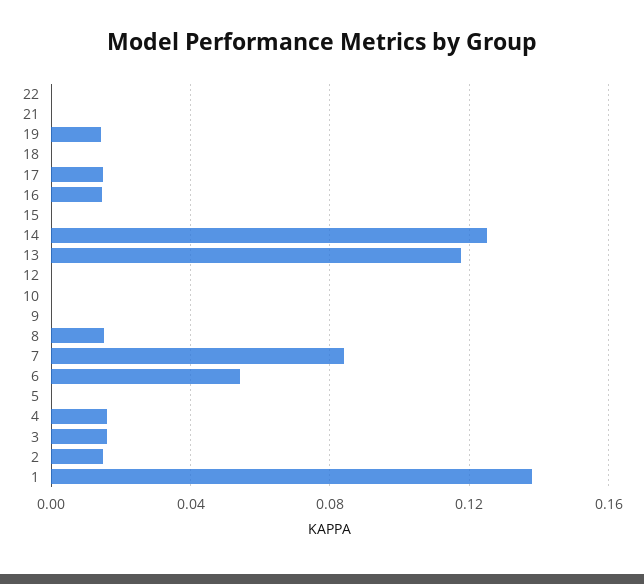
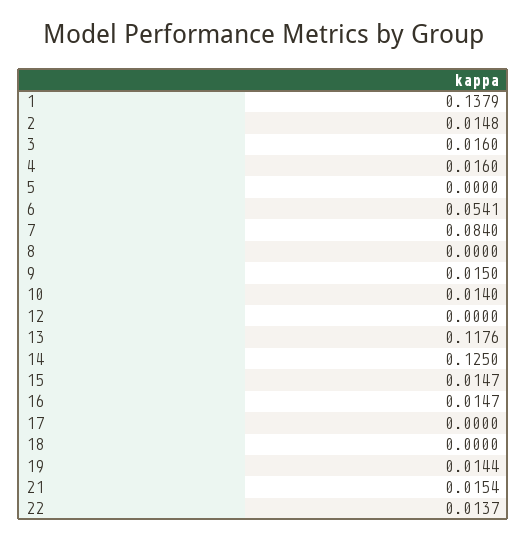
22: 0 -> 0.0137
21: 0 -> 0.0154
17: 0.015 -> 0
15: 0 -> 0.0147
10: 0 -> 0.014
9: 0 -> 0.015
8: 0.015 -> 0

